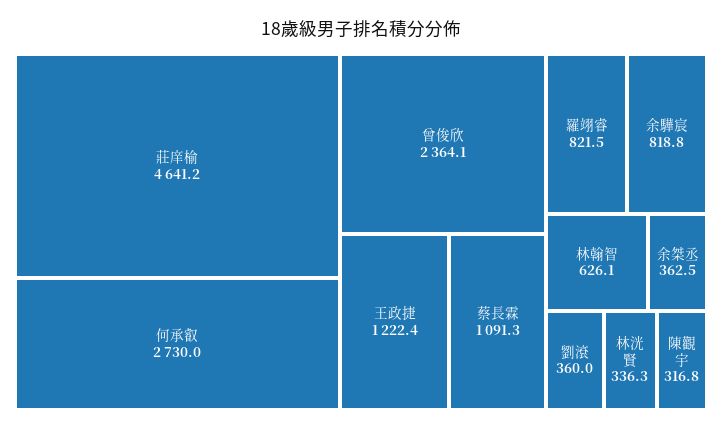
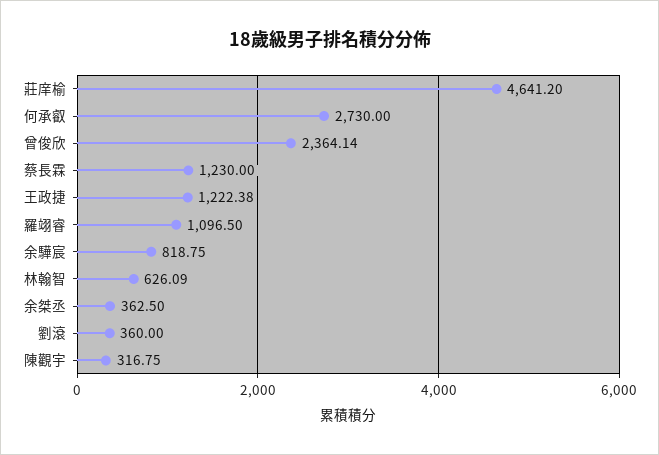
蔡長霖: 1091.3 -> 1230
羅翊睿: 821.5 -> 1096.5
林洸賢: 336.3 -> none

